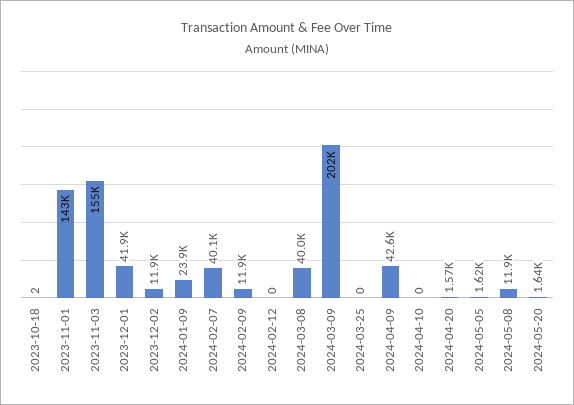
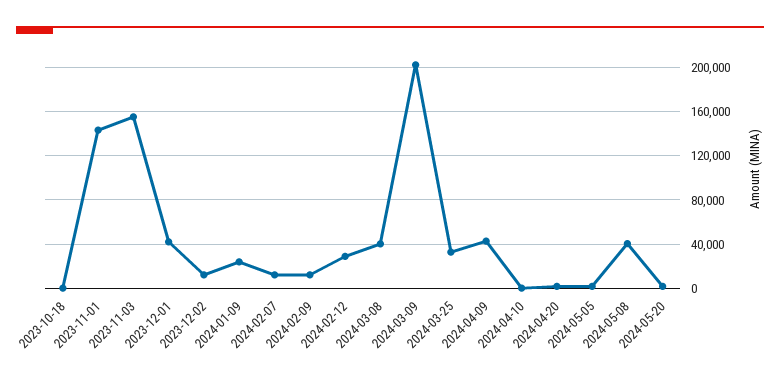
2024-02-07: 40100 -> 10000
2024-02-12: 0 -> 30000
2024-03-25: 0 -> 30000
2024-05-08: 11900 -> 40000

